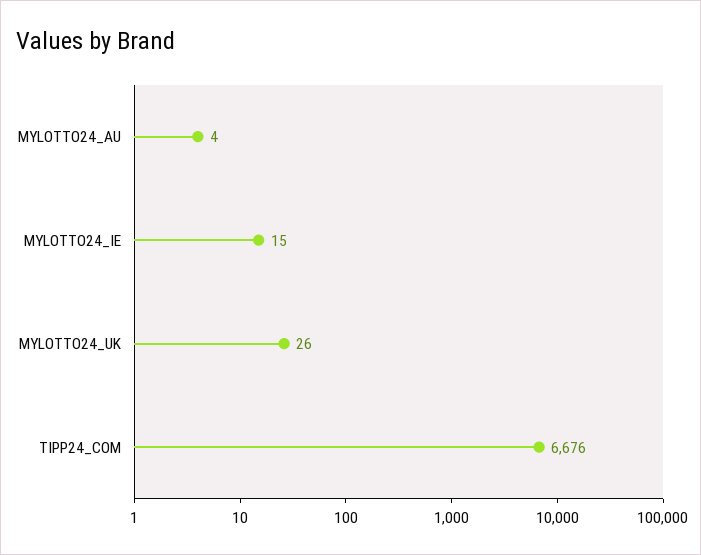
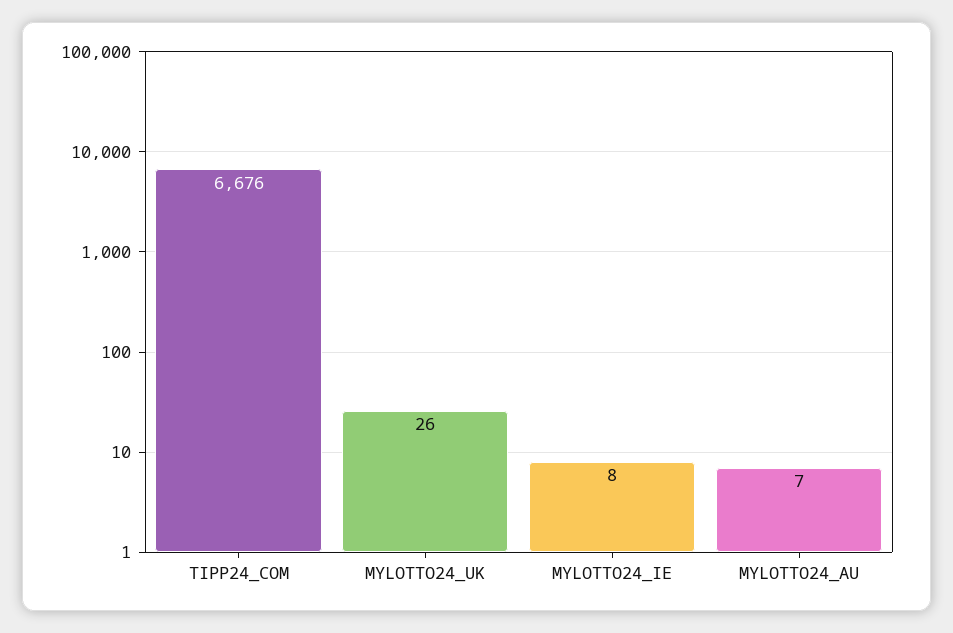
MYLOTTO24_AU: 4 -> 7
MYLOTTO24_IE: 15 -> 8

